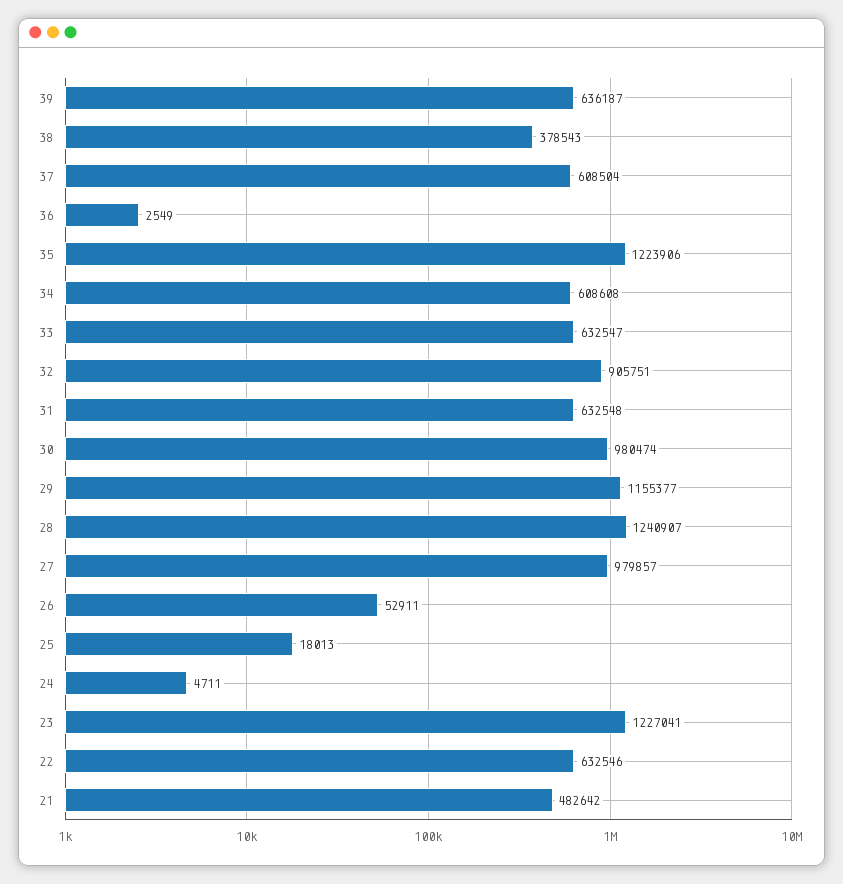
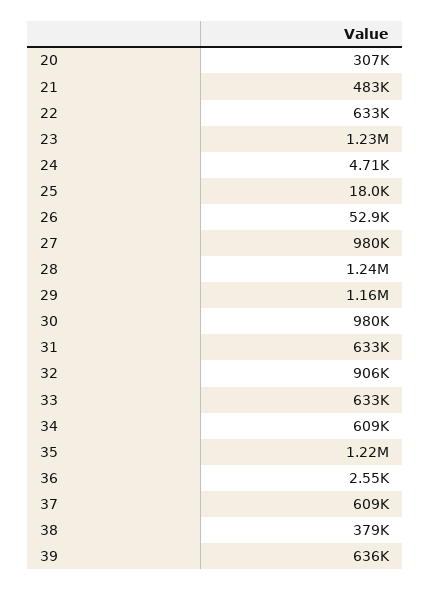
20: none -> 307000

